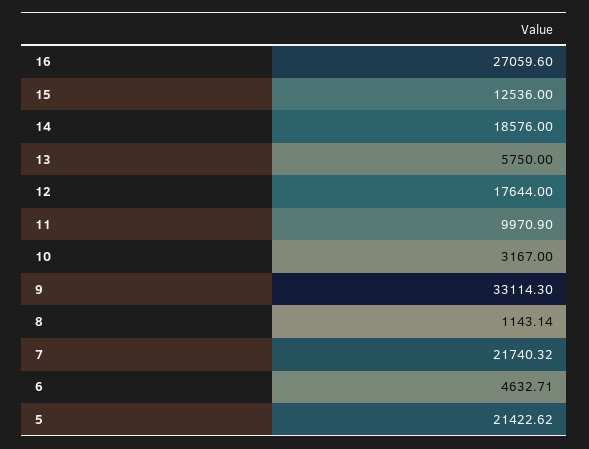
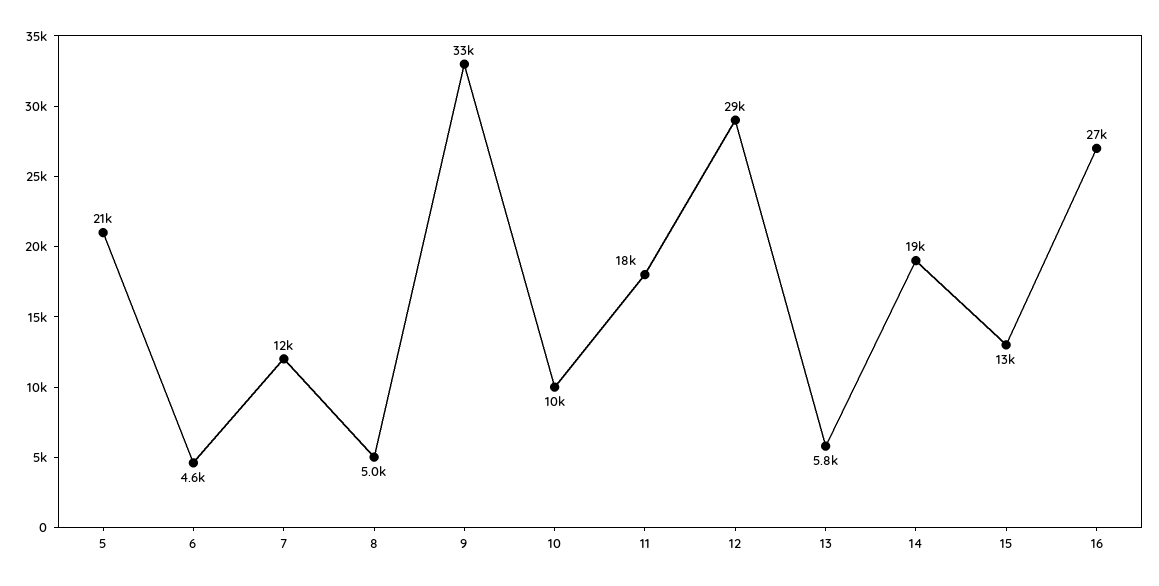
12: 17644 -> 29000
11: 9970.9 -> 18000
10: 3167 -> 10000
8: 1143.14 -> 5000
7: 21740.32 -> 12000

